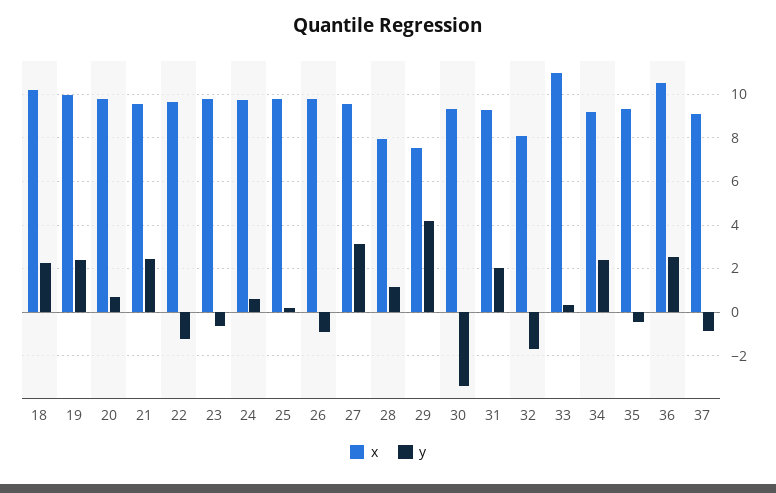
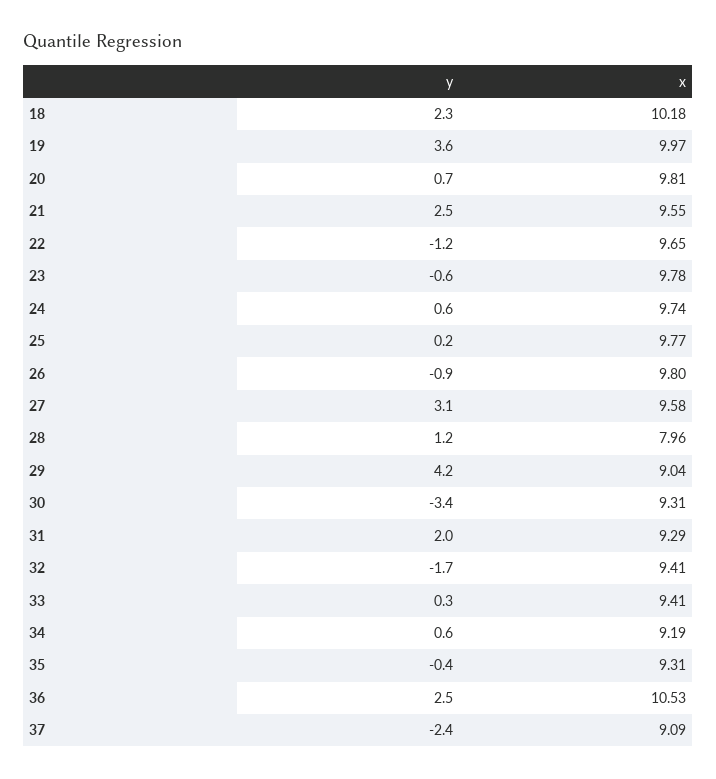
y, 19: 2.5 -> 3.6
x, 29: 7.5 -> 9.04
x, 32: 8 -> 9.41
x, 33: 11 -> 9.41
y, 34: 2.5 -> 0.6
y, 37: -1 -> -2.4

